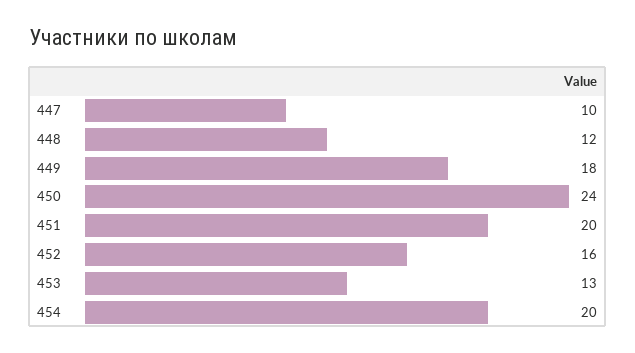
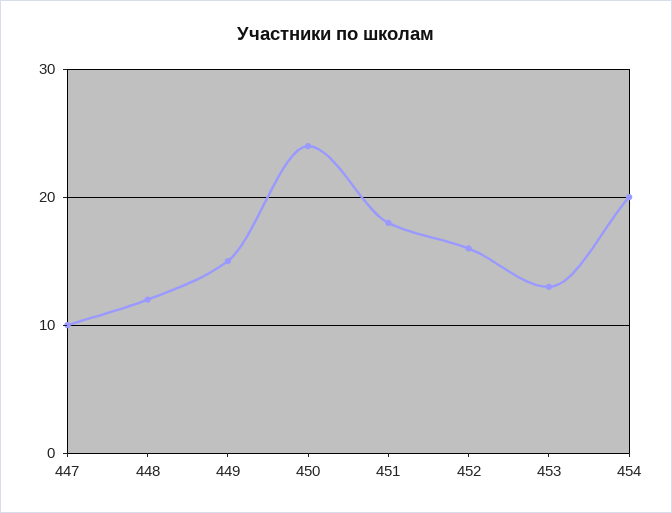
449: 18 -> 15
451: 20 -> 18

